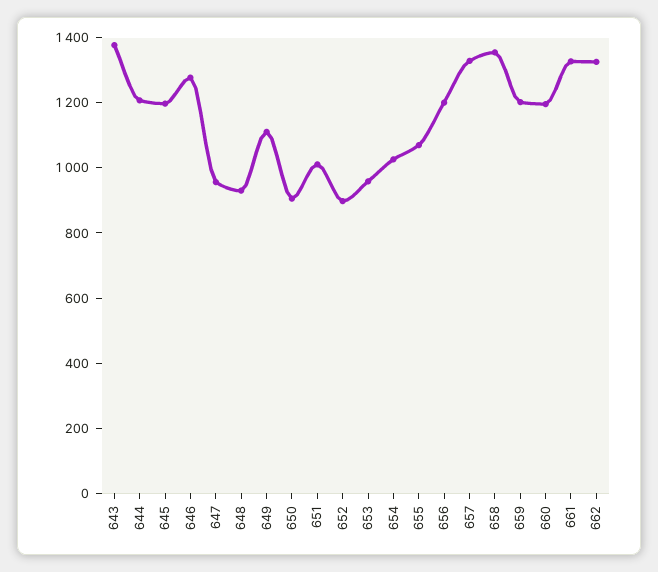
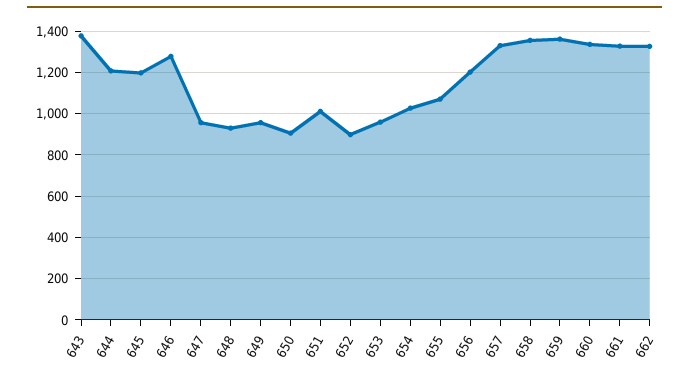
649: 1100 -> 950
659: 1200 -> 1350
660: 1200 -> 1350

